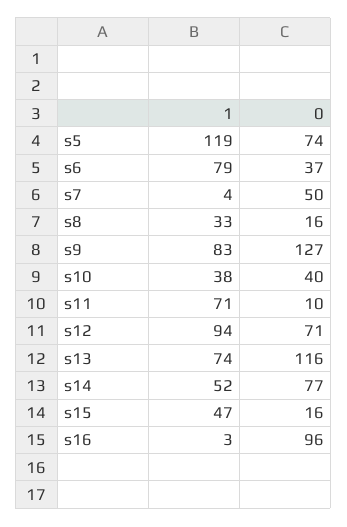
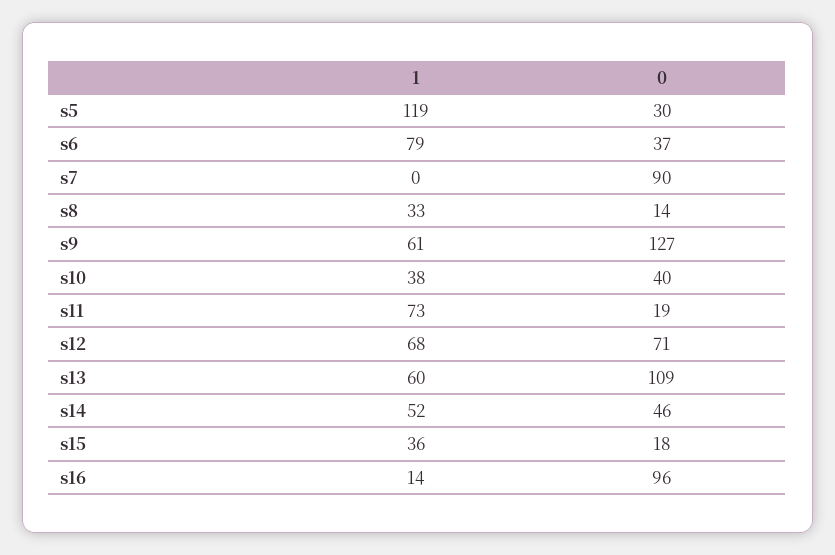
0, s5: 74 -> 30
1, s7: 4 -> 0
0, s7: 50 -> 90
0, s8: 16 -> 14
1, s9: 83 -> 61
1, s11: 71 -> 73
0, s11: 10 -> 19
1, s12: 94 -> 68
1, s13: 74 -> 60
0, s13: 116 -> 109
0, s14: 77 -> 46
1, s15: 47 -> 36
0, s15: 16 -> 18
1, s16: 3 -> 14

